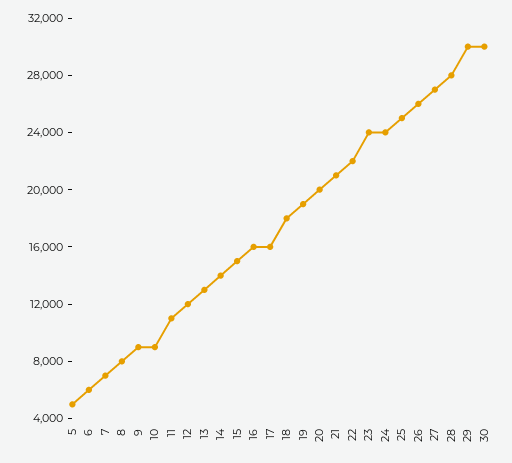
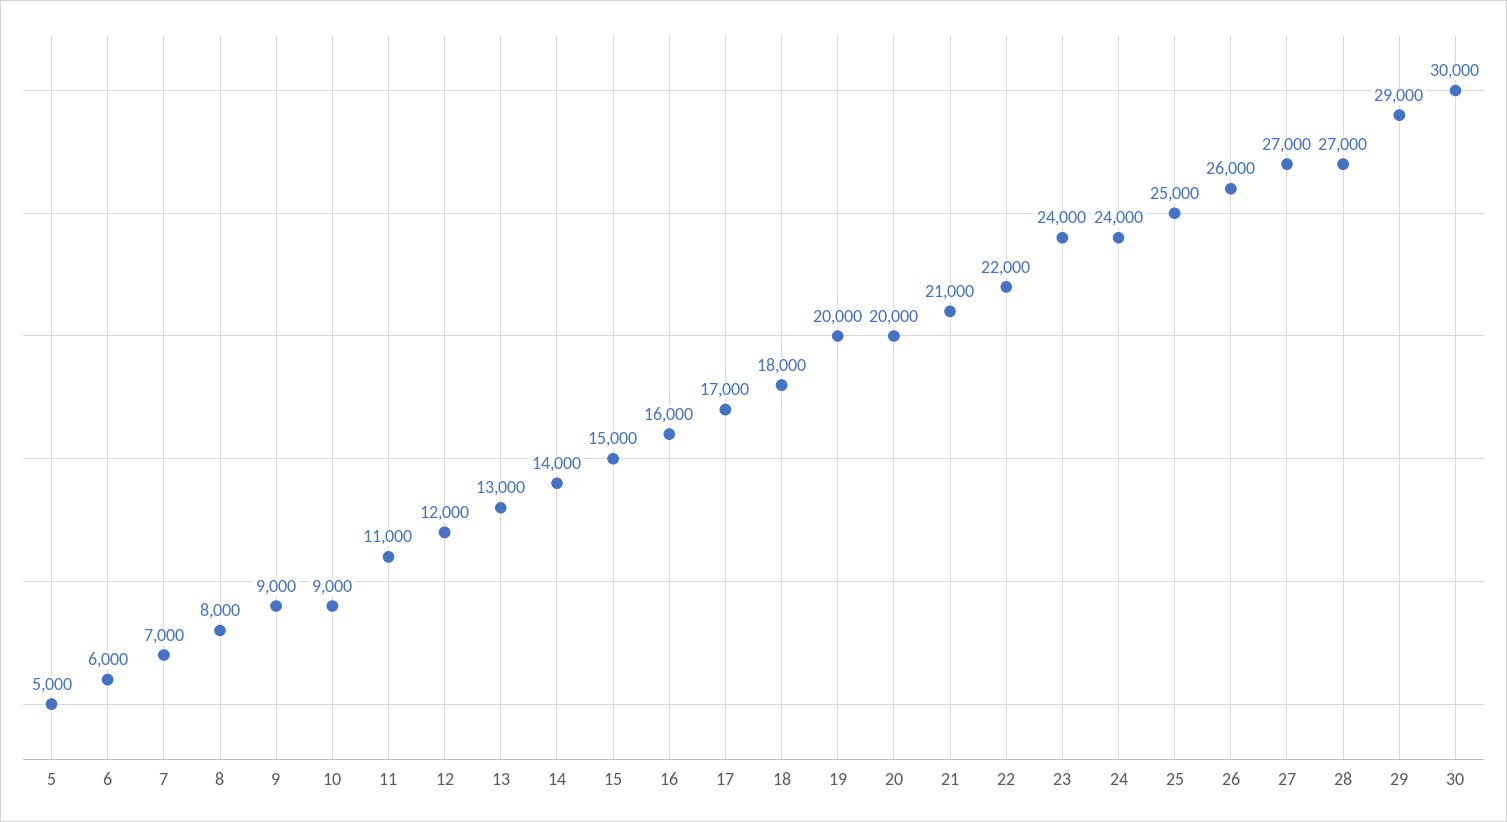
17: 16000 -> 17000
19: 19000 -> 20000
28: 28000 -> 27000
29: 30000 -> 29000

